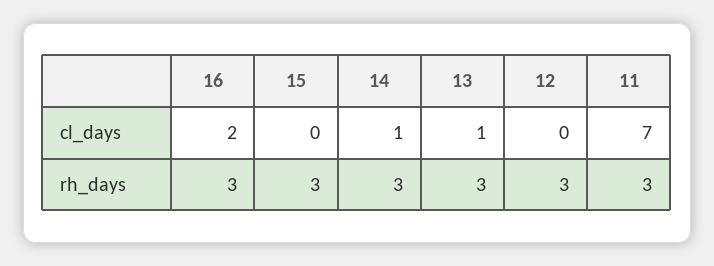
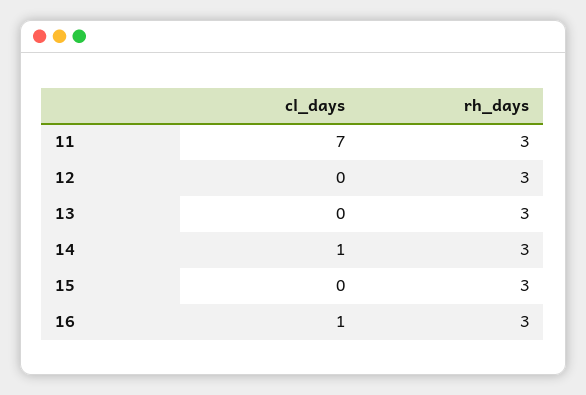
16, cl_days: 2 -> 1
13, cl_days: 1 -> 0

